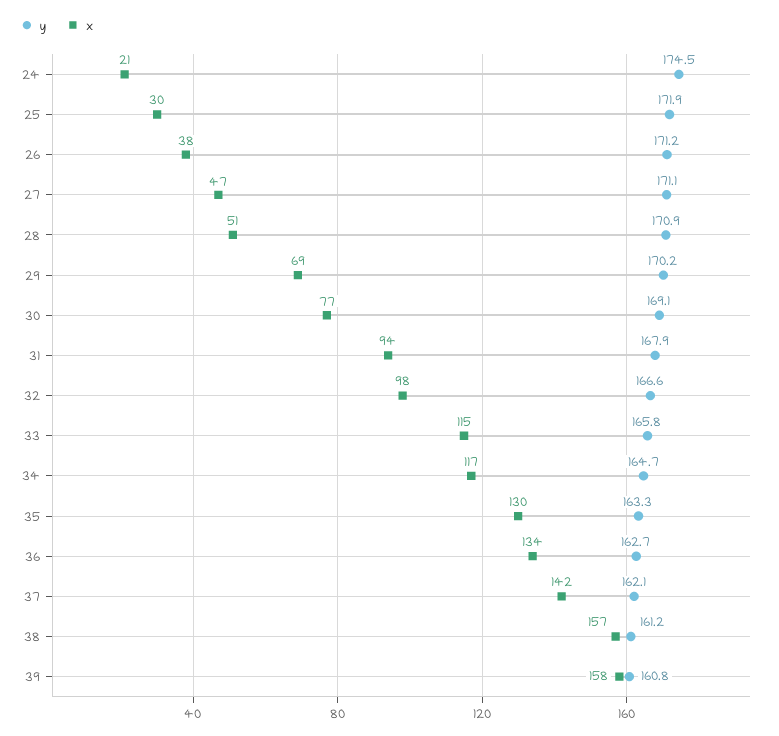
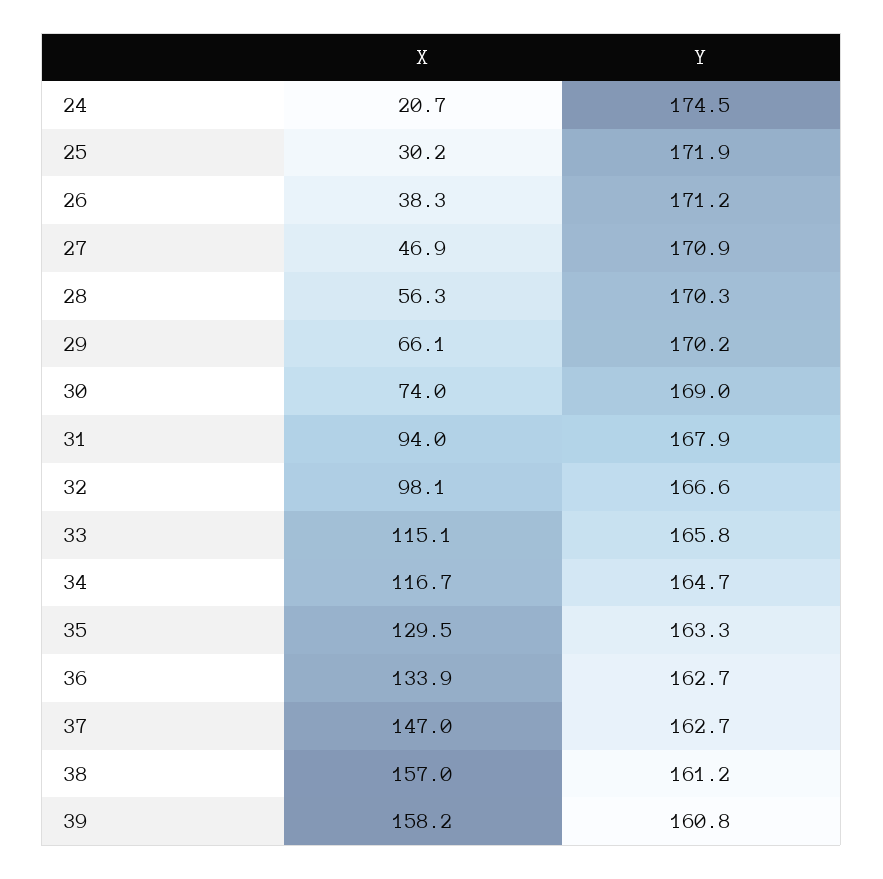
y, 27: 171.1 -> 170.9
y, 28: 170.9 -> 170.3
x, 28: 51 -> 56.3
x, 29: 69 -> 66.1
y, 30: 169.1 -> 169
x, 30: 77 -> 74
y, 37: 162.1 -> 162.7
x, 37: 142 -> 147

